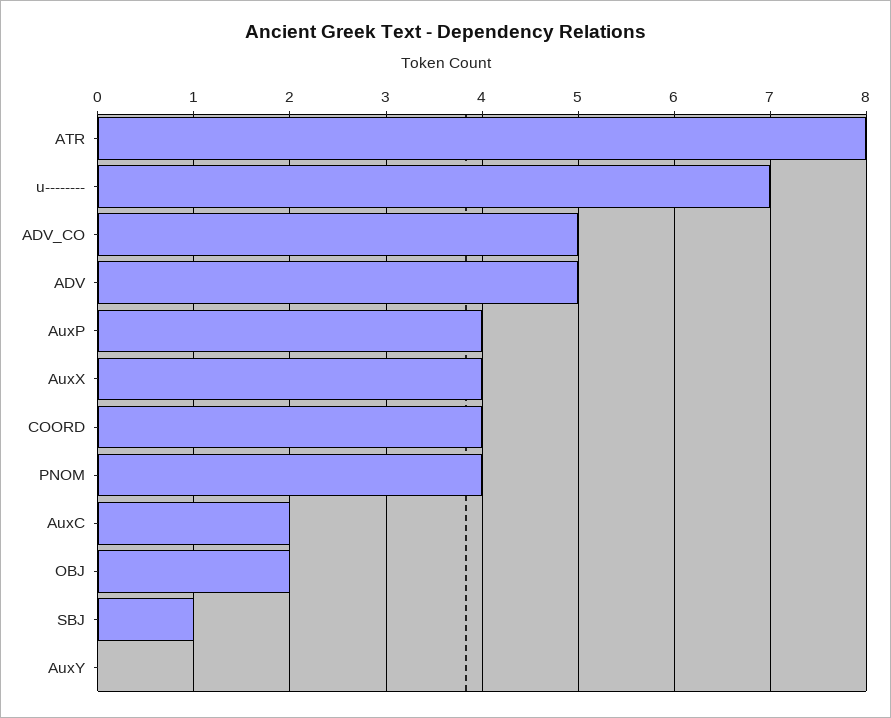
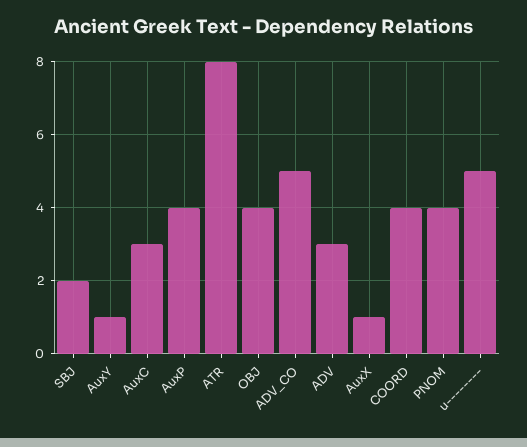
u--------: 7 -> 5
ADV: 5 -> 3
AuxX: 4 -> 1
AuxC: 2 -> 3
OBJ: 2 -> 4
SBJ: 1 -> 2
AuxY: 0 -> 1

